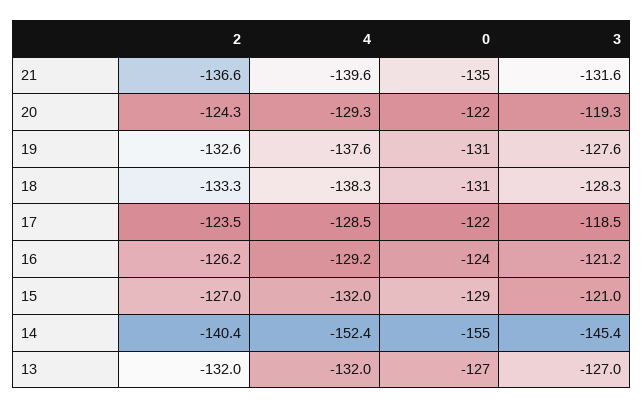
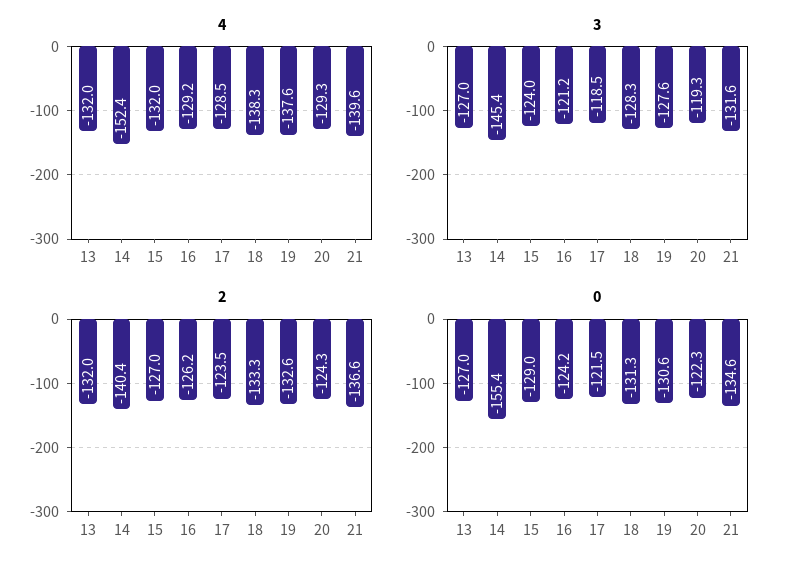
3, 15: -121 -> -124

